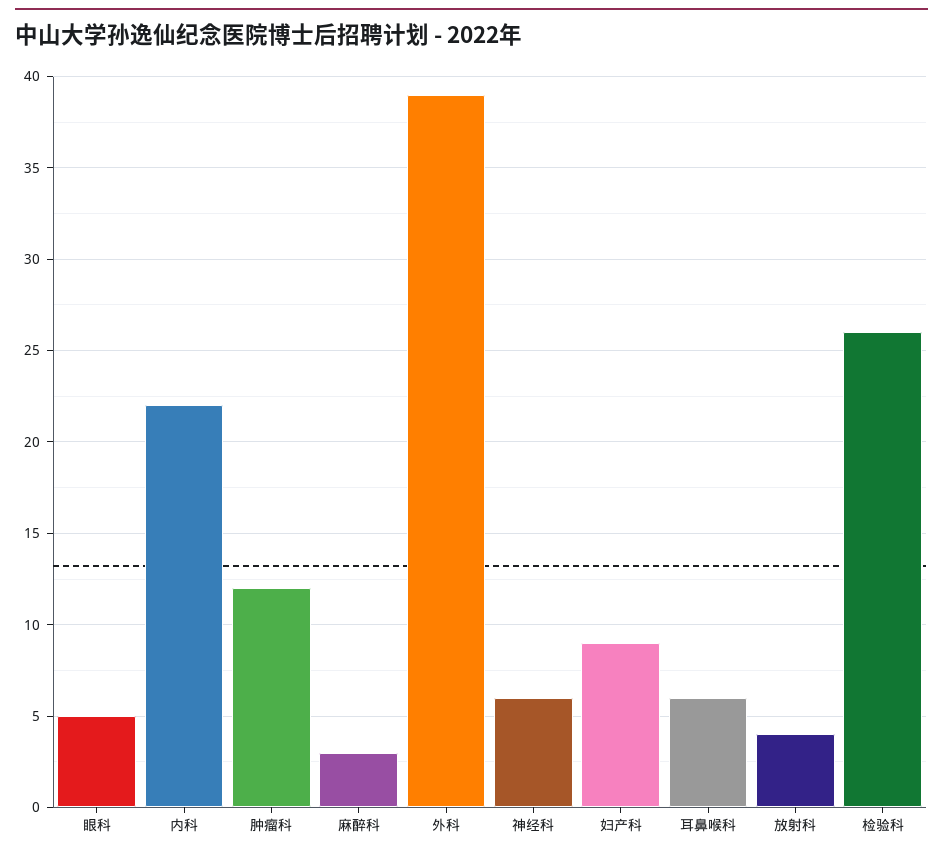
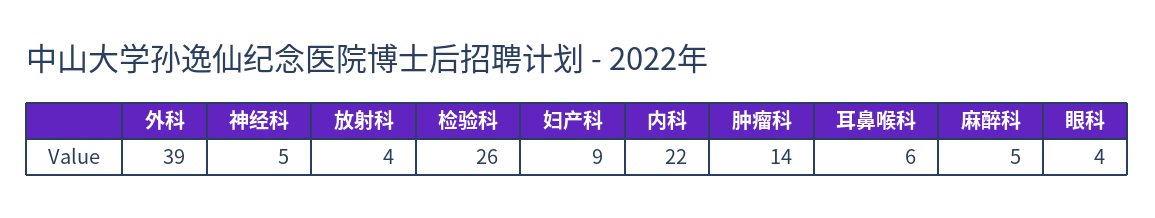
眼科: 5 -> 4
肿瘤科: 12 -> 14
麻醉科: 3 -> 5
神经科: 6 -> 5

